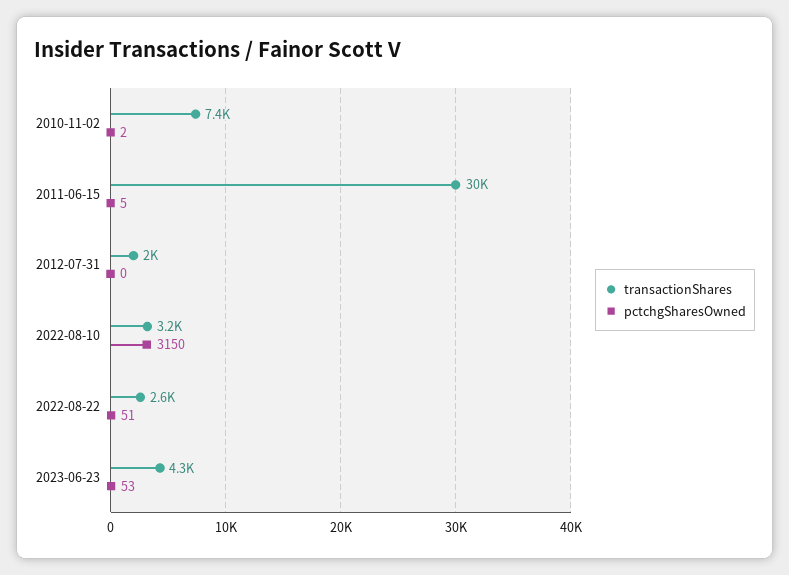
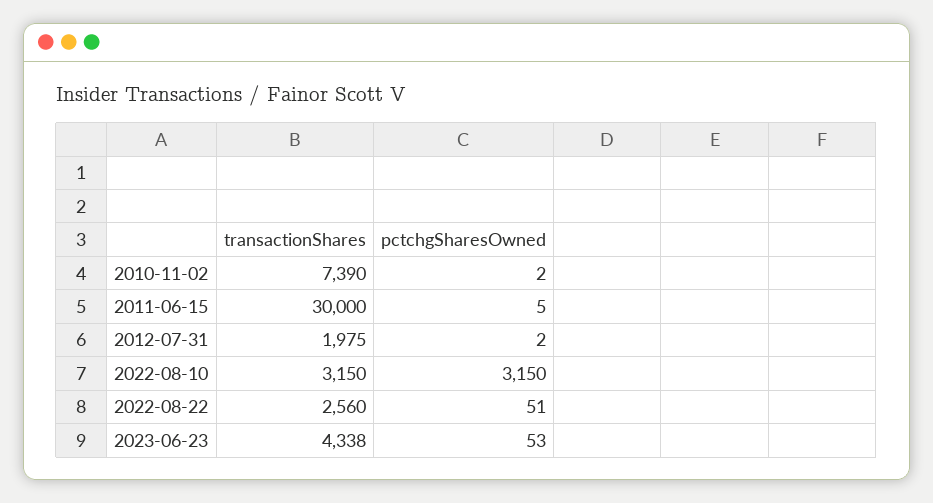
pctchgSharesOwned, 2012-07-31: 0 -> 2

